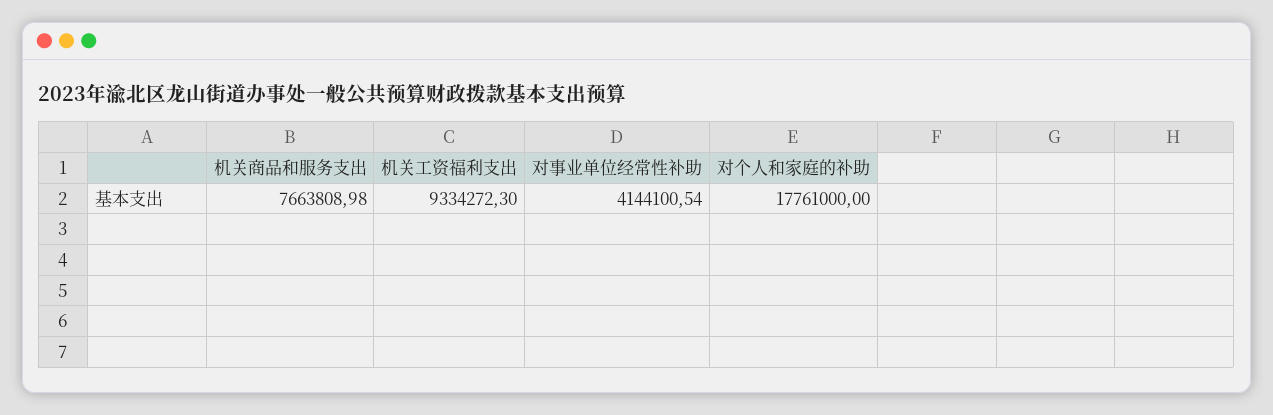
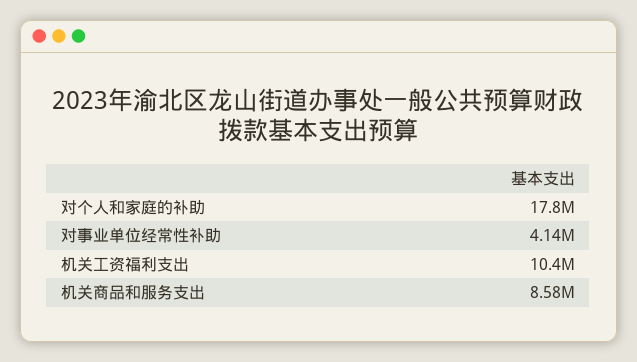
机关商品和服务支出: 7663808.98 -> 8580000
机关工资福利支出: 9334272.3 -> 10400000

